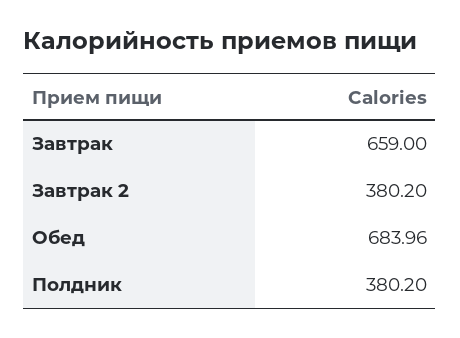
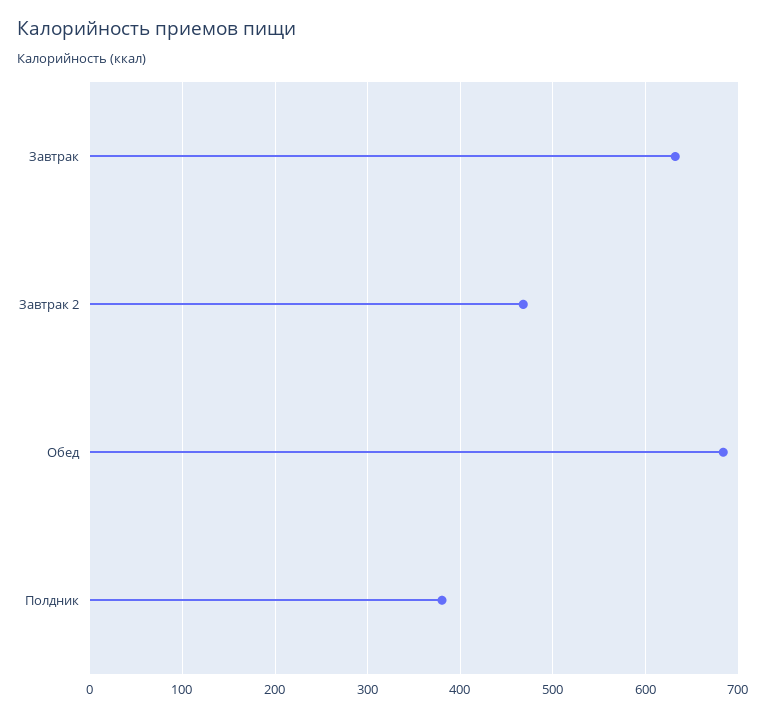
Завтрак: 659 -> 630
Завтрак 2: 380.2 -> 470

